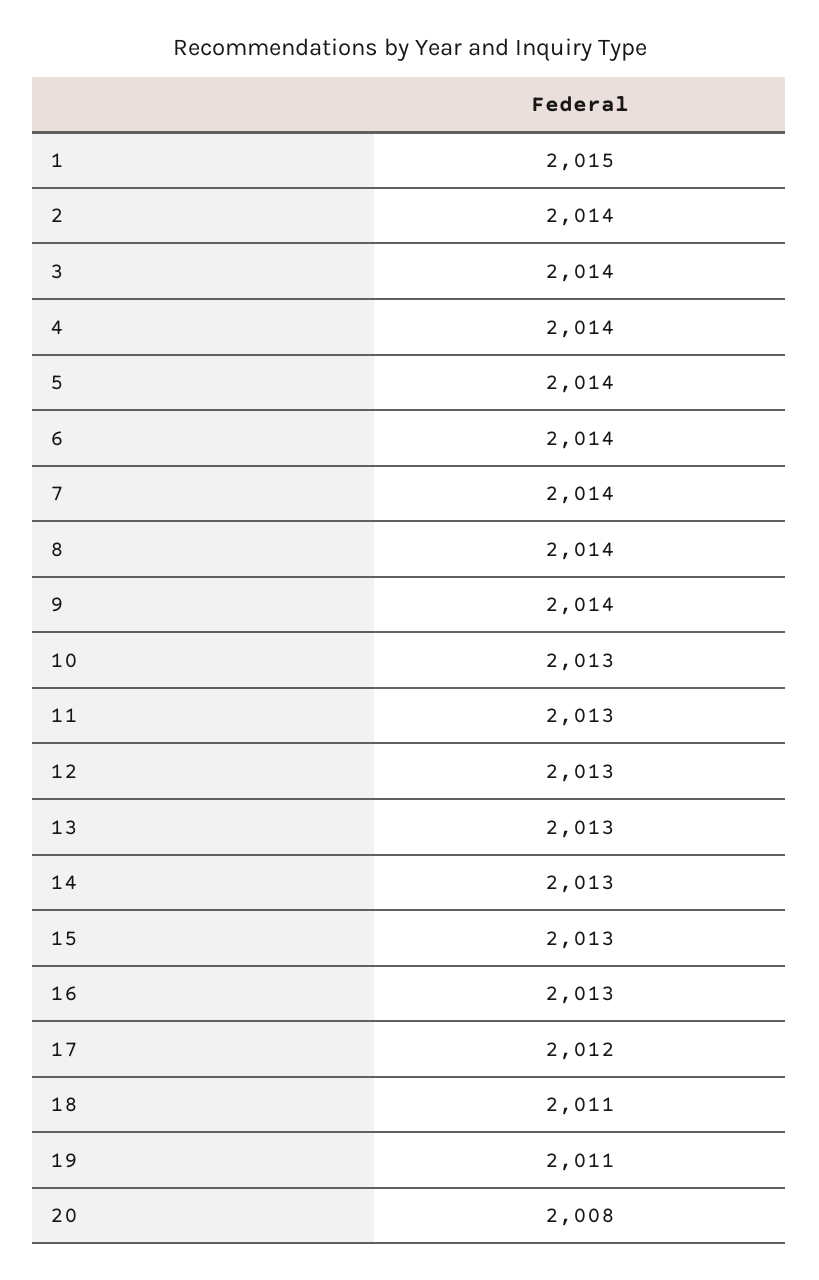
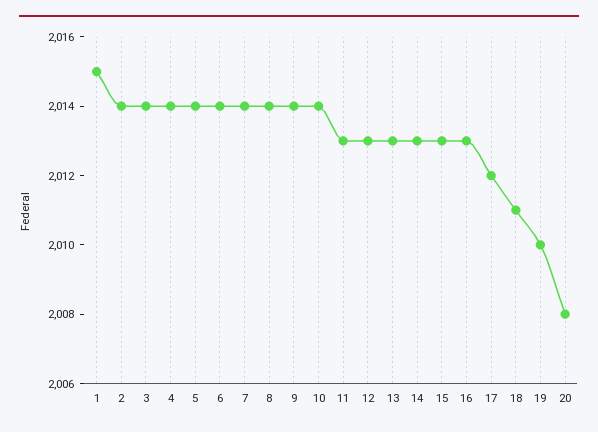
10: 2013 -> 2014
19: 2011 -> 2010

